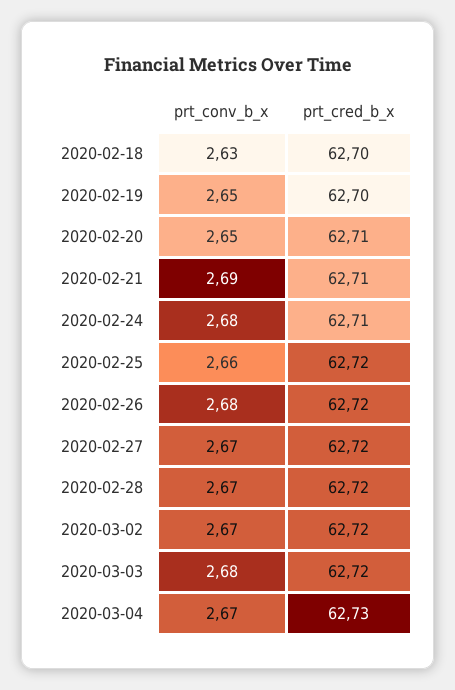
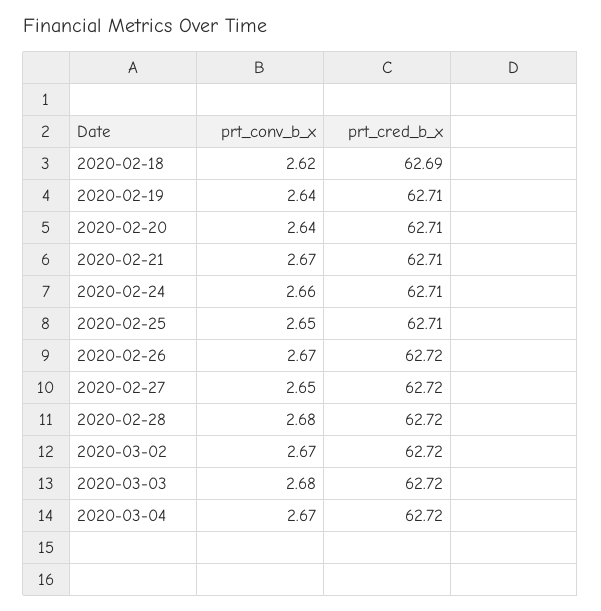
prt_conv_b_x, 2020-02-18: 2.63 -> 2.62
prt_cred_b_x, 2020-02-18: 62.7 -> 62.69
prt_conv_b_x, 2020-02-19: 2.65 -> 2.64
prt_cred_b_x, 2020-02-19: 62.7 -> 62.71
prt_conv_b_x, 2020-02-20: 2.65 -> 2.64
prt_conv_b_x, 2020-02-21: 2.69 -> 2.67
prt_conv_b_x, 2020-02-24: 2.68 -> 2.66
prt_conv_b_x, 2020-02-25: 2.66 -> 2.65
prt_cred_b_x, 2020-02-25: 62.72 -> 62.71
prt_conv_b_x, 2020-02-26: 2.68 -> 2.67
prt_conv_b_x, 2020-02-27: 2.67 -> 2.65
prt_conv_b_x, 2020-02-28: 2.67 -> 2.68
prt_cred_b_x, 2020-03-04: 62.73 -> 62.72

